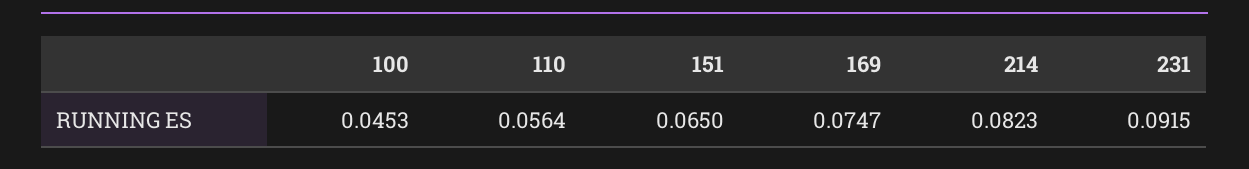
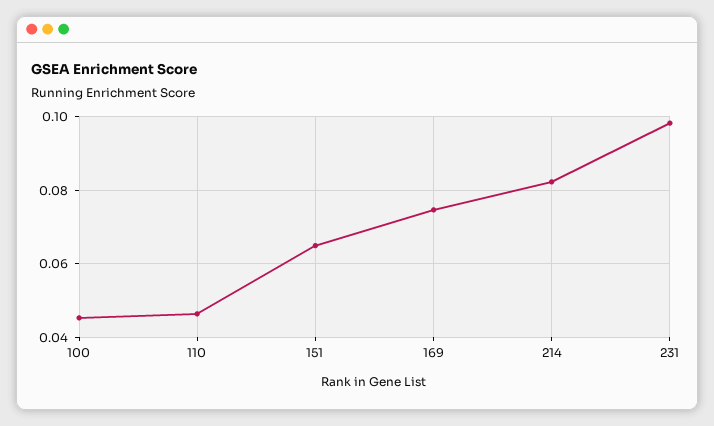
110: 0.0564 -> 0.046
231: 0.0915 -> 0.098

